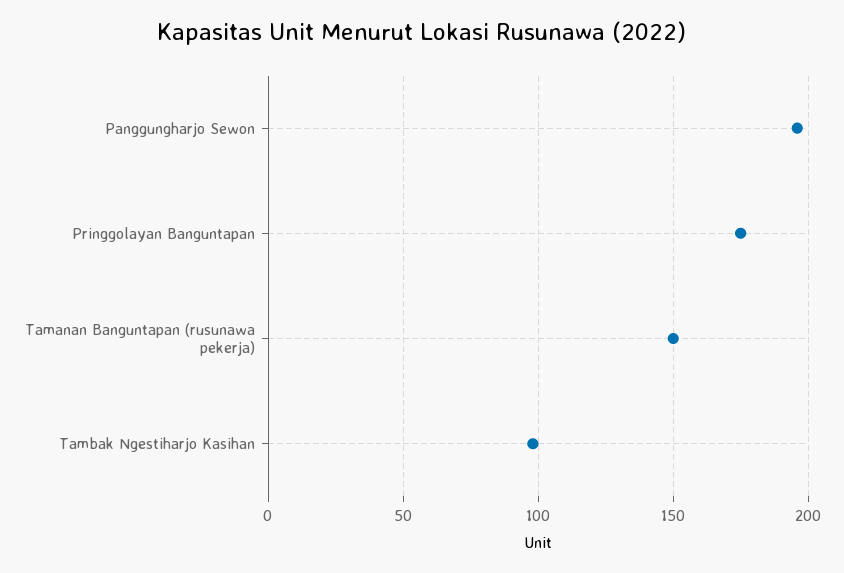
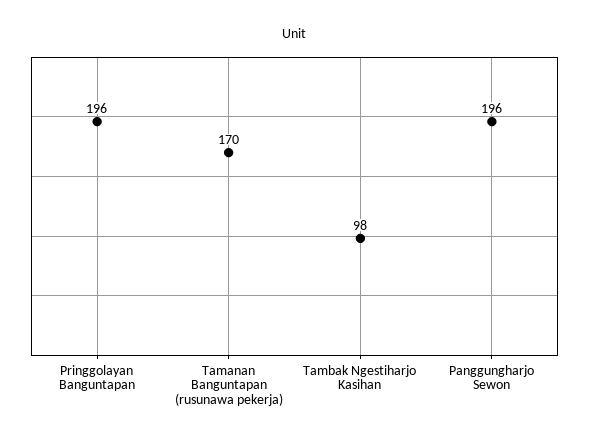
Pringgolayan Banguntapan: 175 -> 196
Tamanan Banguntapan (rusunawa pekerja): 150 -> 170

